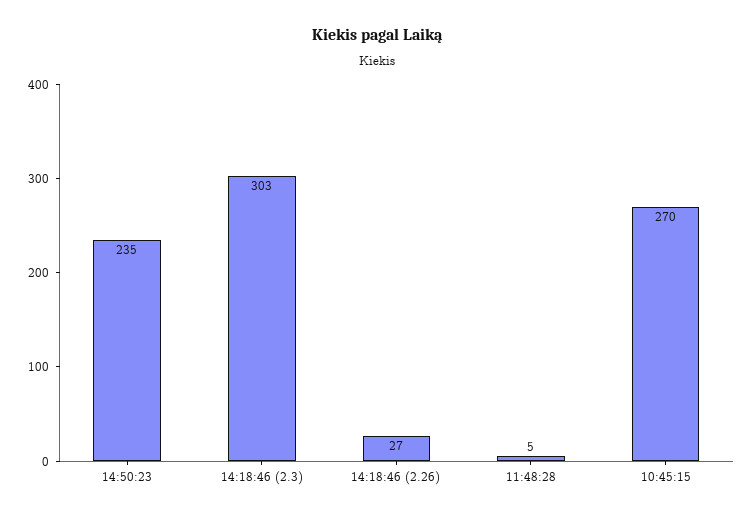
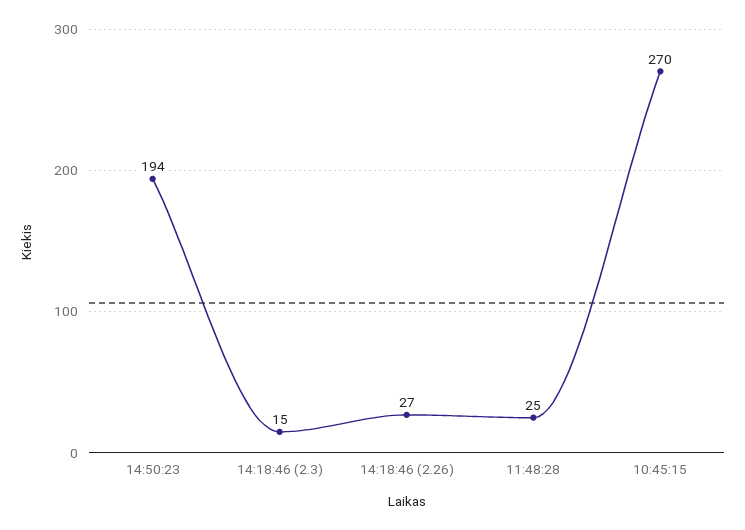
14:50:23: 235 -> 194
14:18:46 (2.3): 303 -> 15
11:48:28: 5 -> 25

